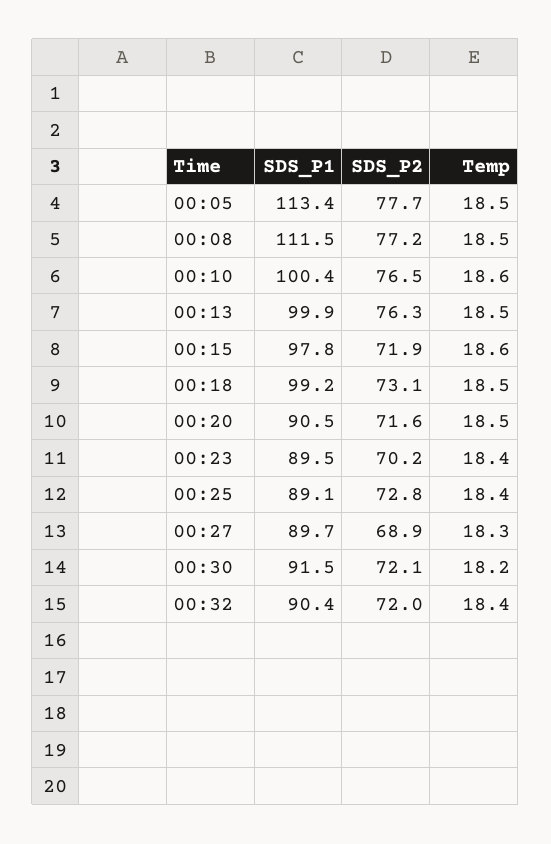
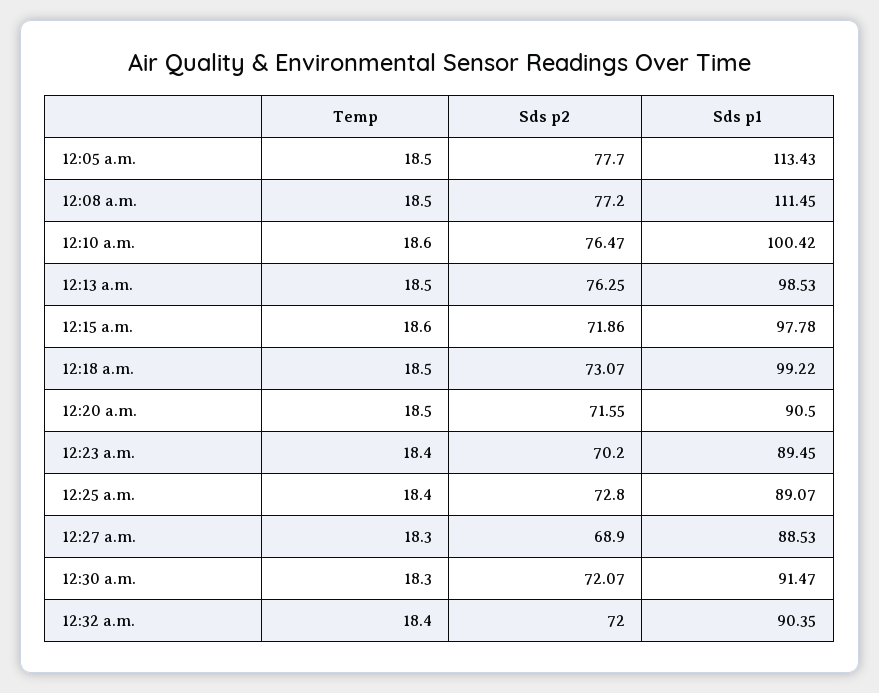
SDS_P1, 00:13: 99.9 -> 98.53
SDS_P1, 00:27: 89.7 -> 88.53
Temp, 00:30: 18.2 -> 18.3

